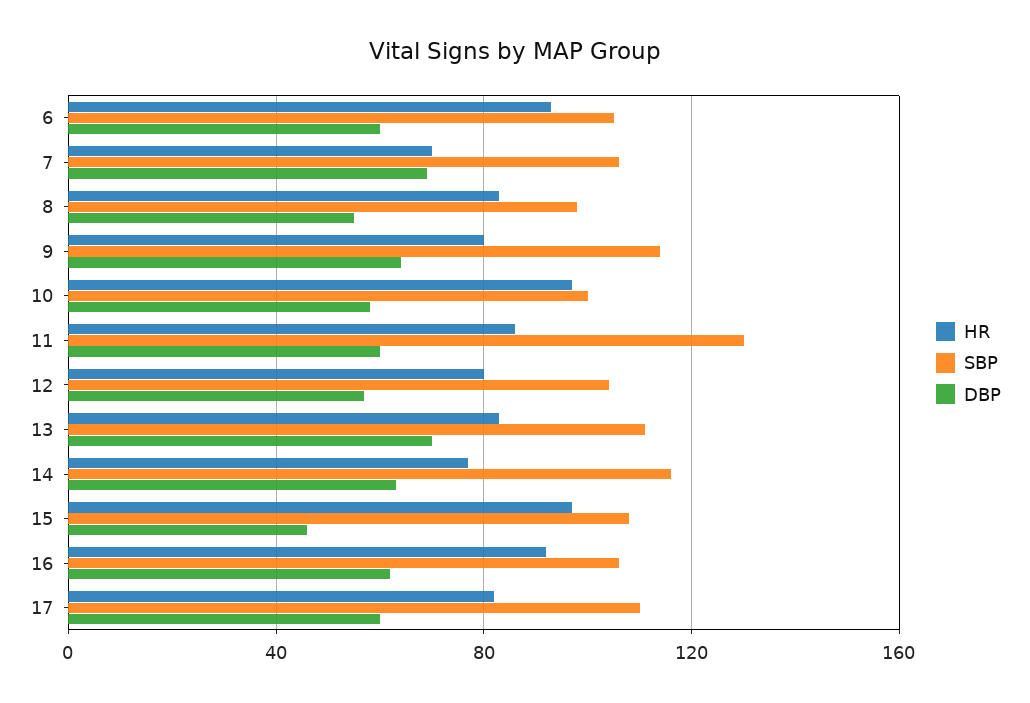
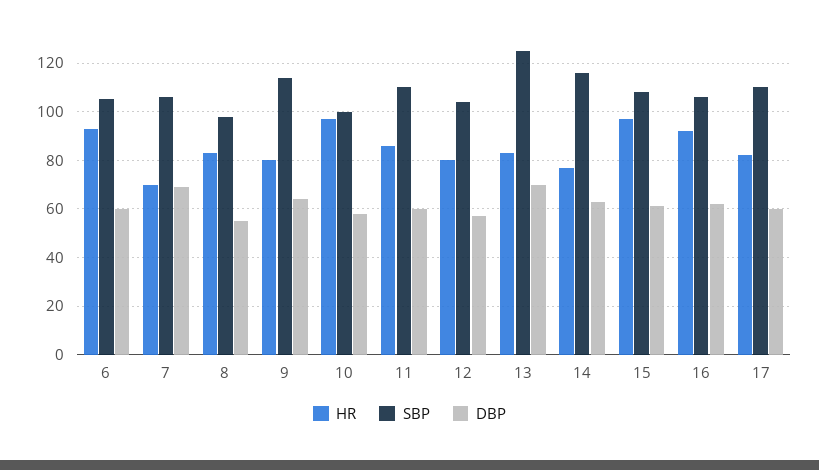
SBP, 11: 130 -> 110
SBP, 13: 110 -> 125
DBP, 15: 45 -> 60

